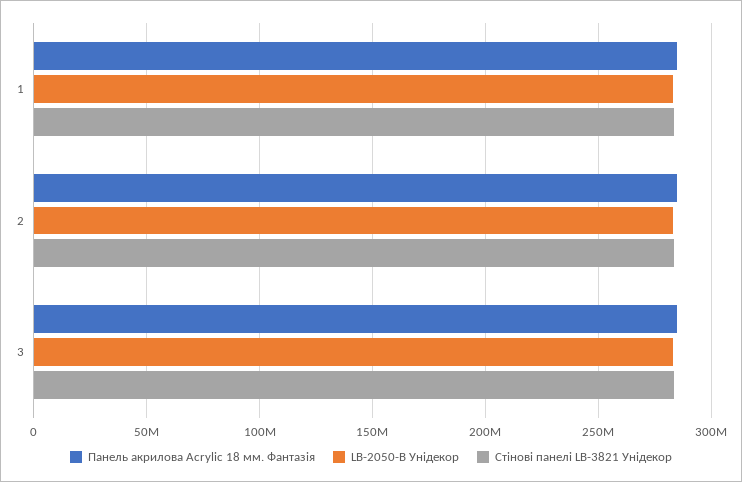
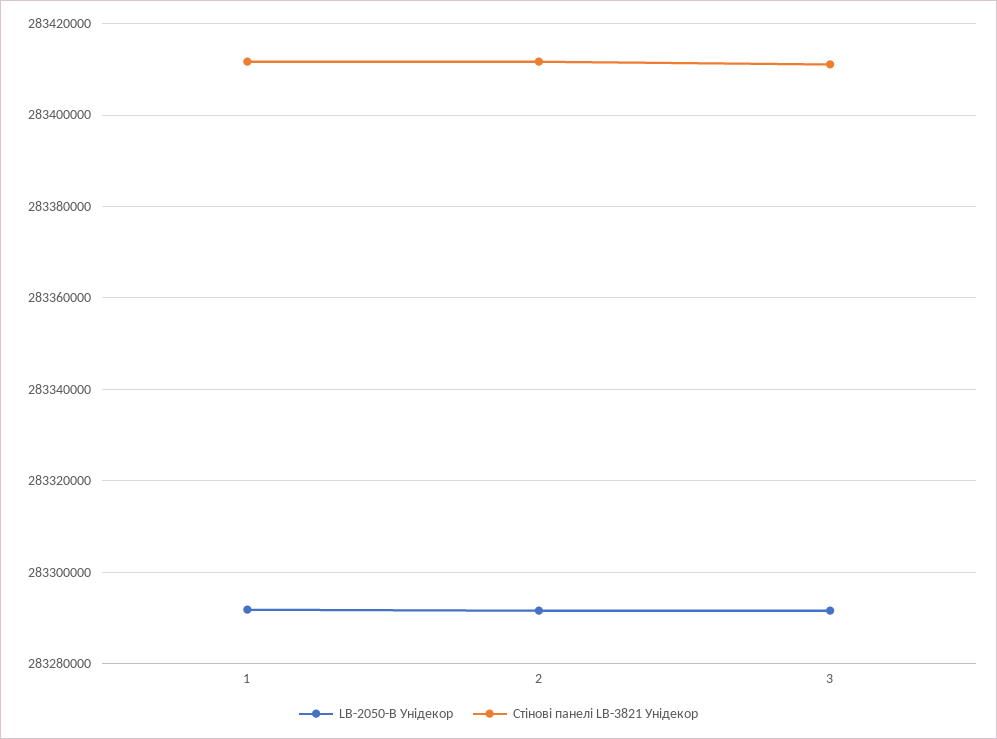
Панель акрилова Acrylic 18 мм. Фантазія, 1: 285000000 -> none
Панель акрилова Acrylic 18 мм. Фантазія, 2: 285000000 -> none
Панель акрилова Acrylic 18 мм. Фантазія, 3: 285000000 -> none

